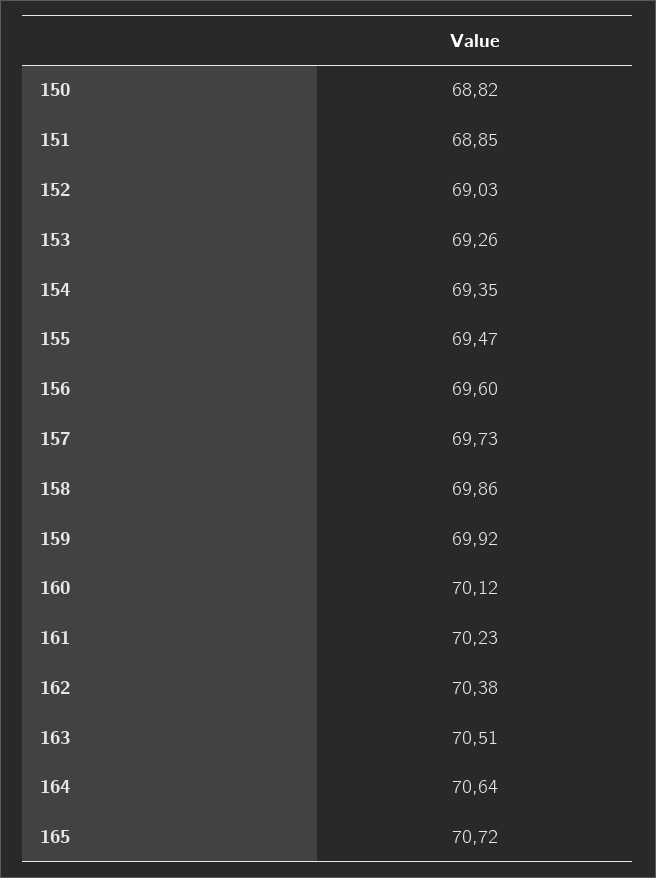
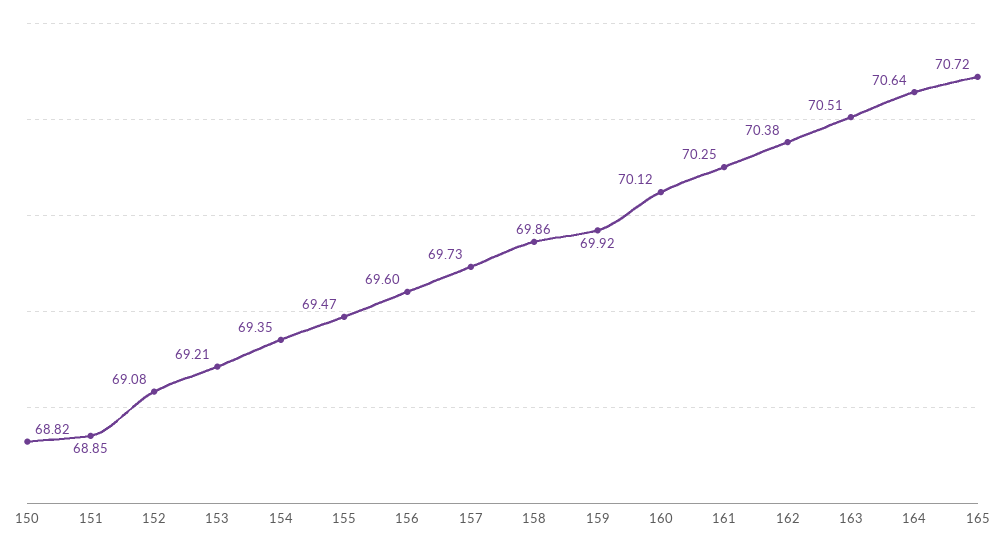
152: 69.03 -> 69.08
153: 69.26 -> 69.21
161: 70.23 -> 70.25

